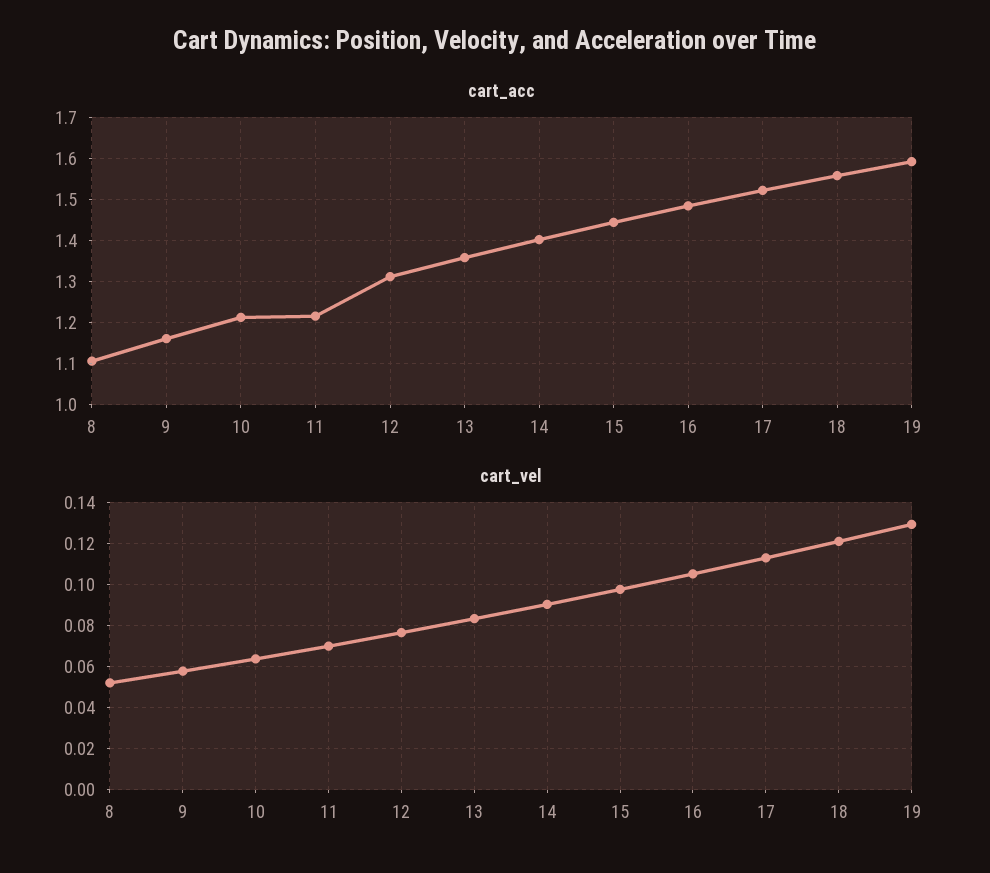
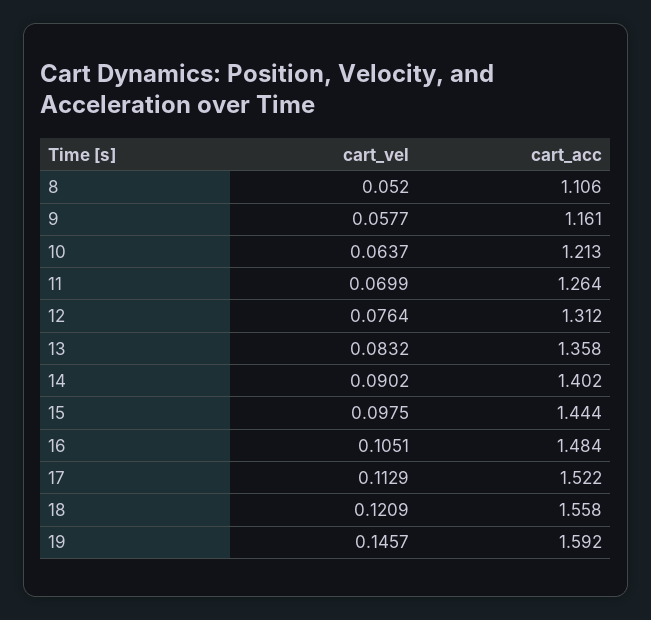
cart_acc, 11: 1.22 -> 1.264
cart_vel, 19: 0.13 -> 0.1457

